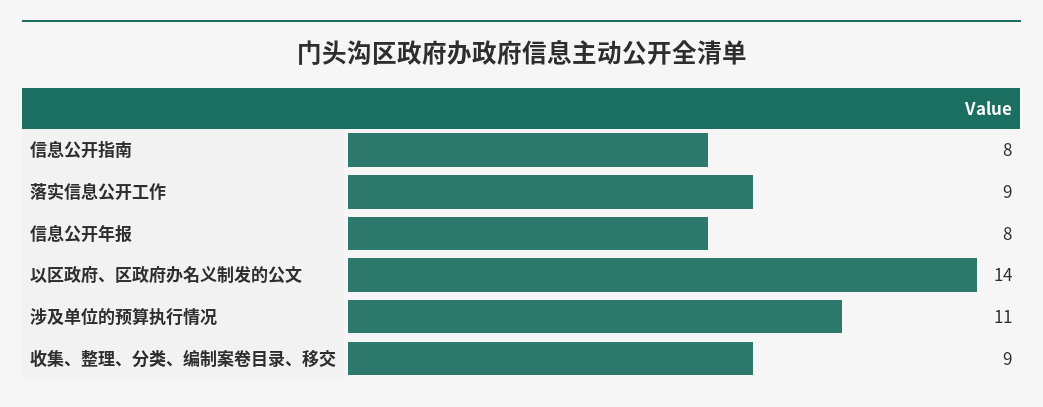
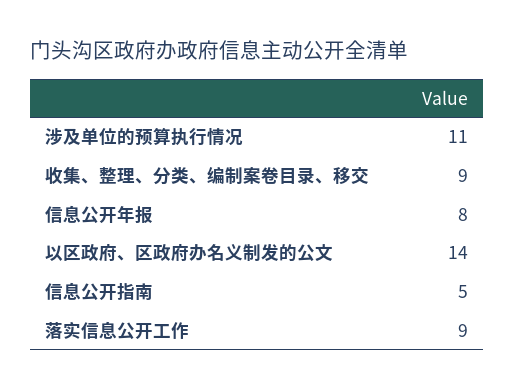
信息公开指南: 8 -> 5

